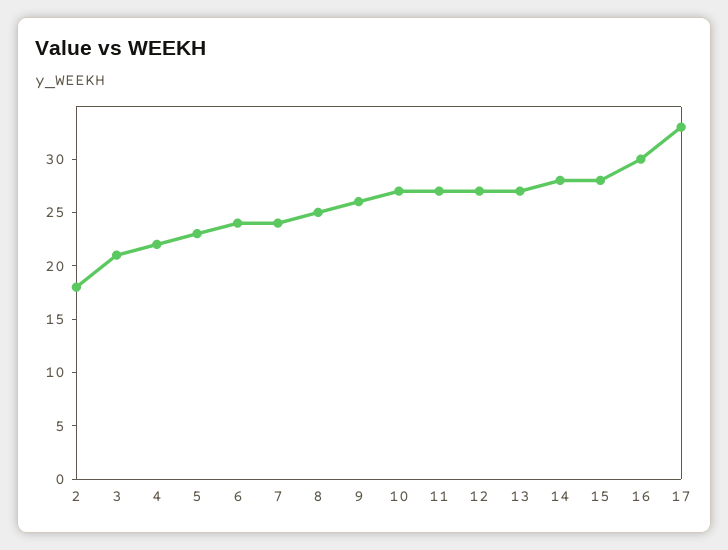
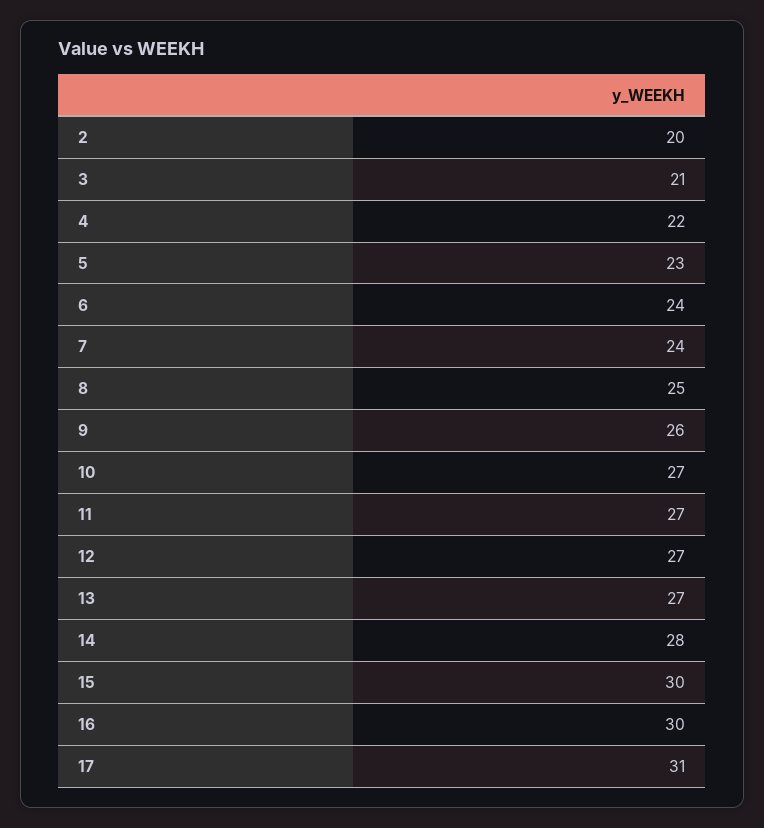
2: 18 -> 20
15: 28 -> 30
17: 33 -> 31

